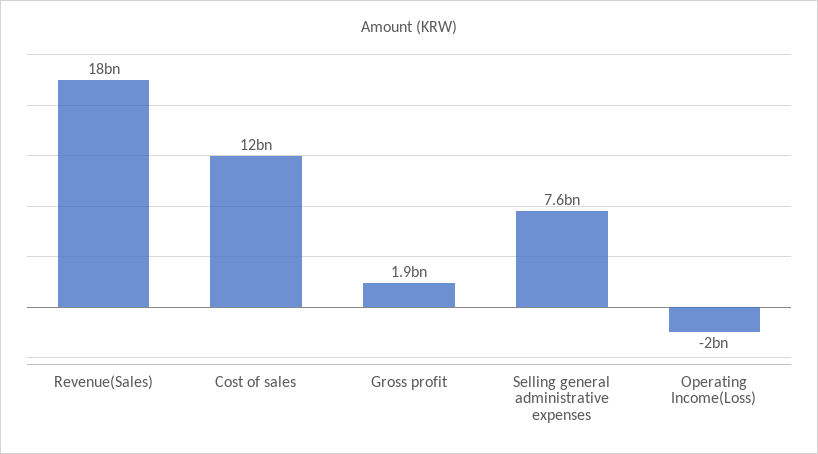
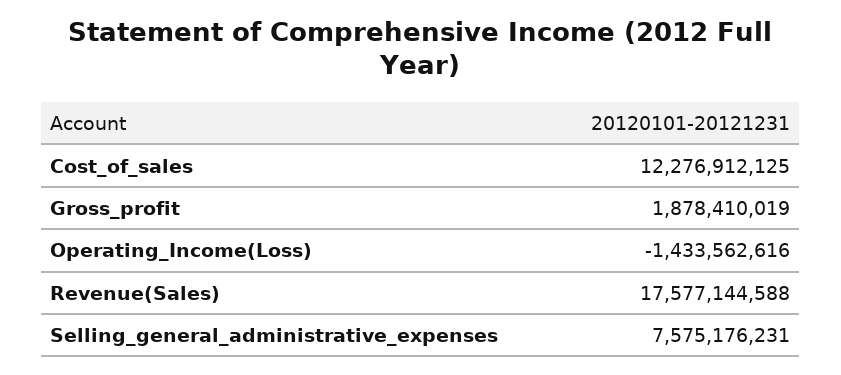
Operating Income(Loss): -2000000000 -> -1433562616

